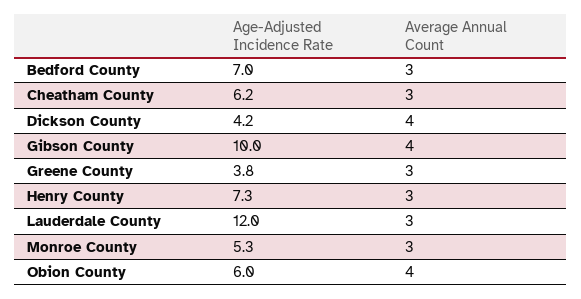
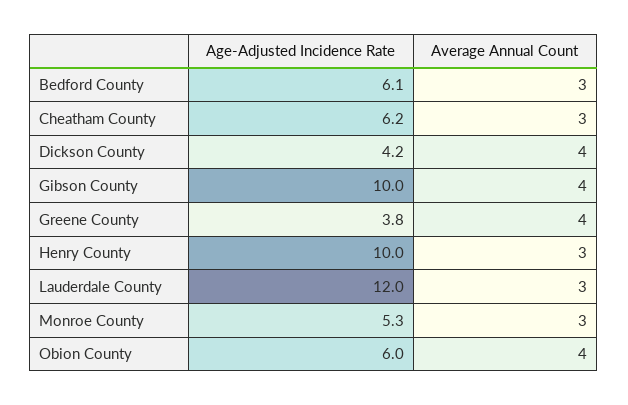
Age-Adjusted Incidence Rate, Bedford County: 7 -> 6.1
Average Annual Count, Greene County: 3 -> 4
Age-Adjusted Incidence Rate, Henry County: 7.3 -> 10

